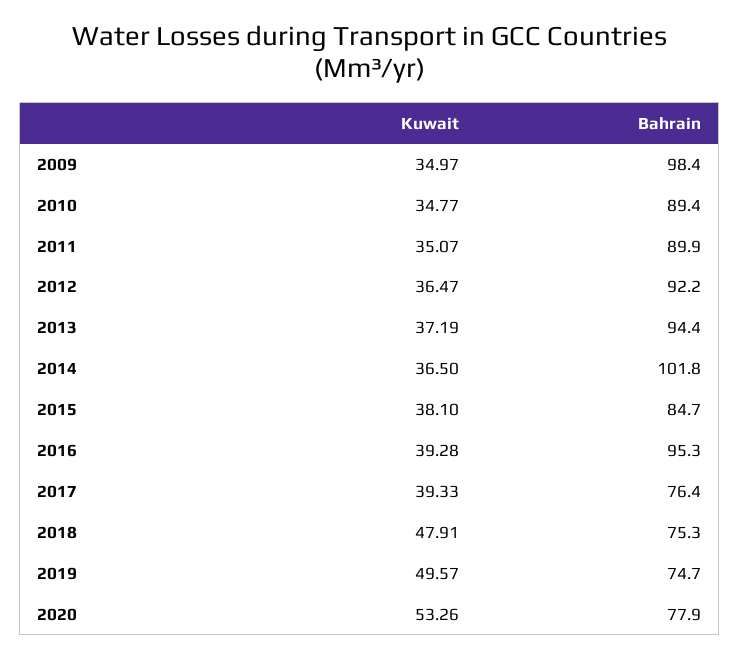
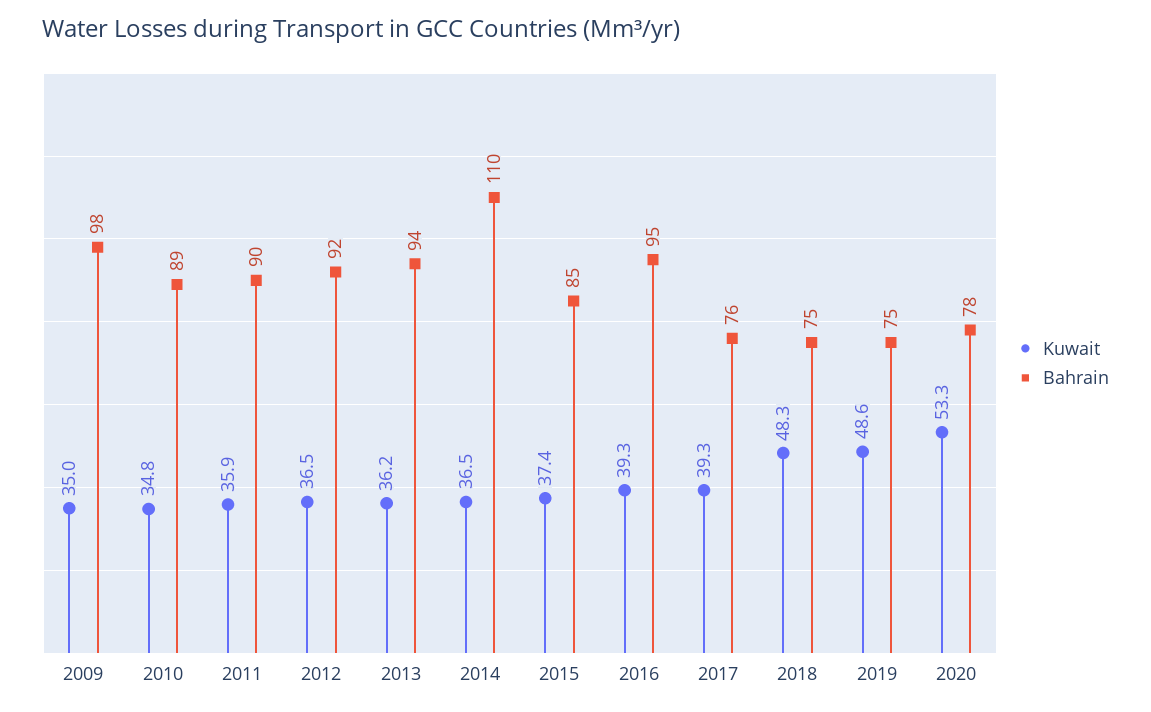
Kuwait, 2011: 35.07 -> 35.9
Kuwait, 2013: 37.19 -> 36.2
Bahrain, 2014: 101.8 -> 110
Kuwait, 2015: 38.1 -> 37.4
Kuwait, 2018: 47.91 -> 48.3
Kuwait, 2019: 49.57 -> 48.6

